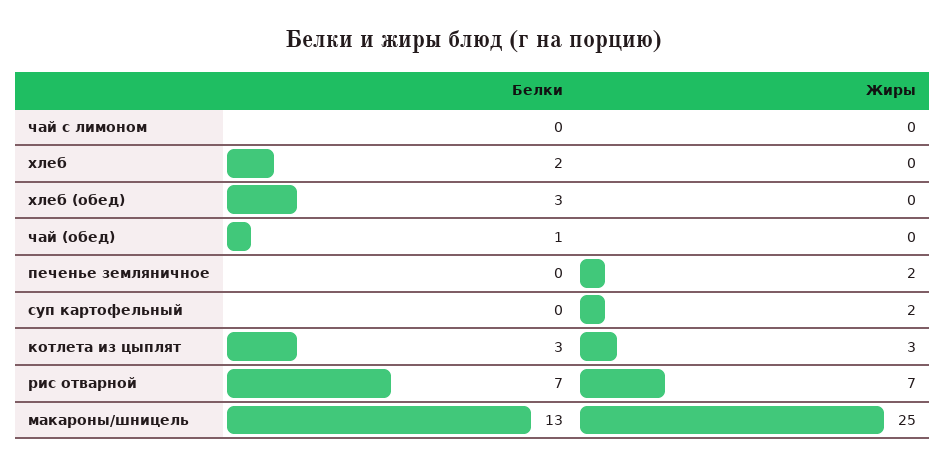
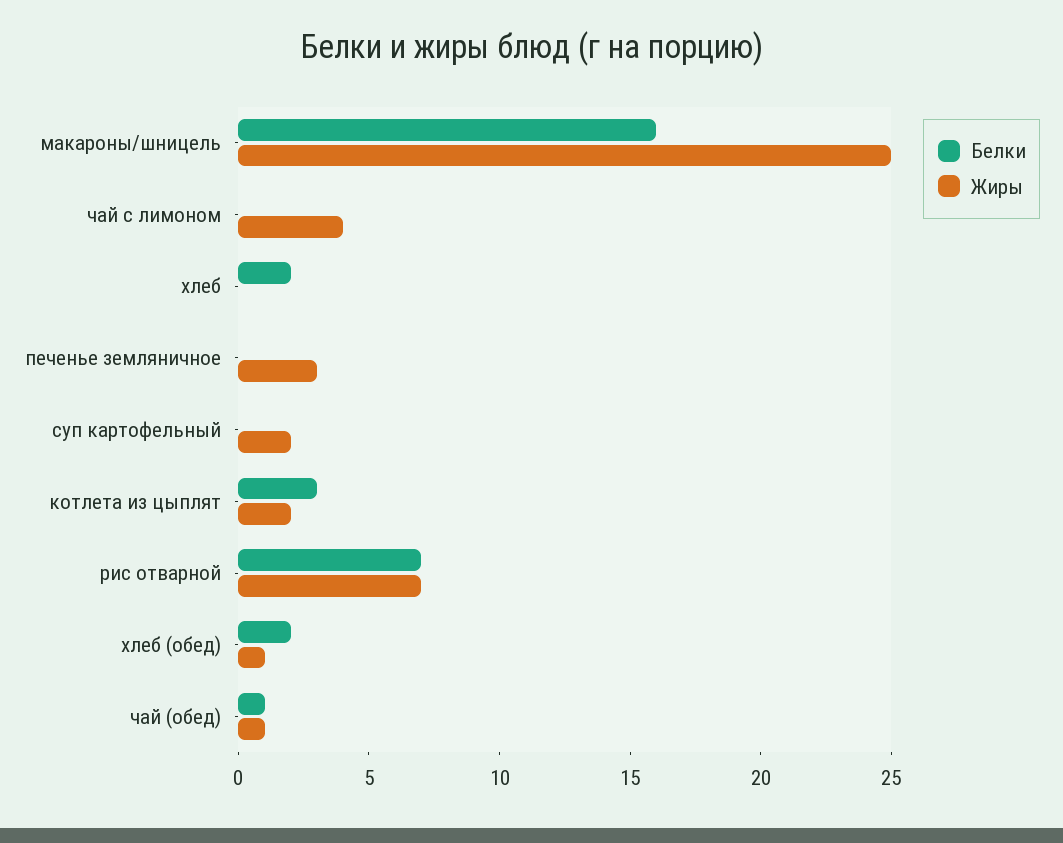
Жиры, чай с лимоном: 0 -> 4
Белки, хлеб (обед): 3 -> 2
Жиры, хлеб (обед): 0 -> 1
Жиры, чай (обед): 0 -> 1
Жиры, печенье земляничное: 2 -> 3
Жиры, котлета из цыплят: 3 -> 2
Белки, макароны/шницель: 13 -> 16

